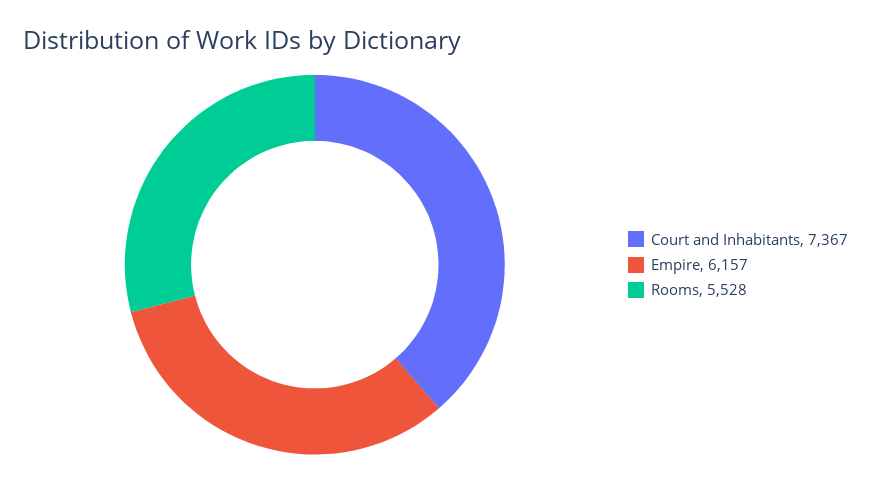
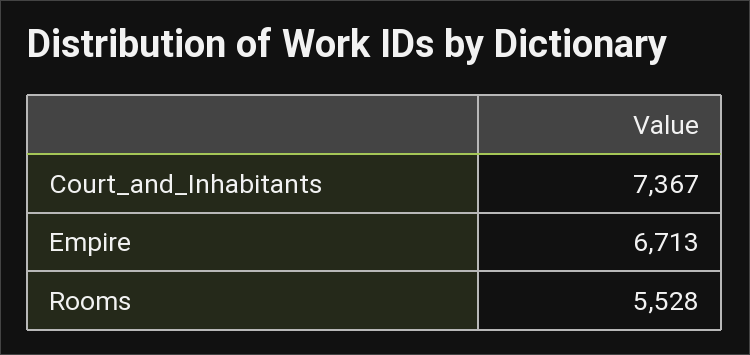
Empire: 6157 -> 6713

